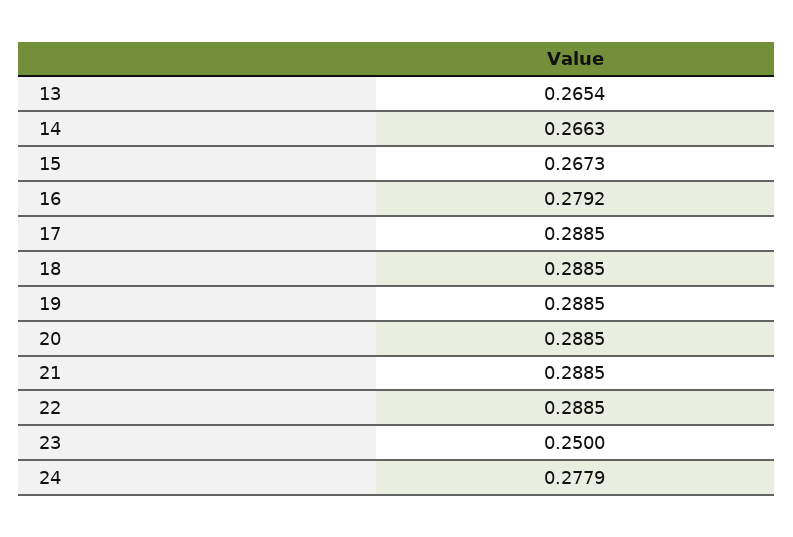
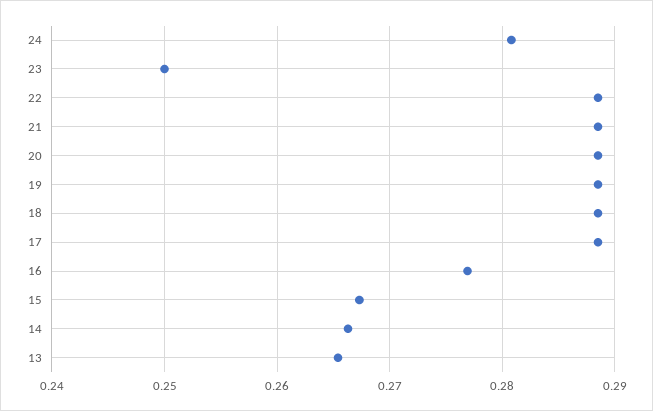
16: 0.2792 -> 0.277
24: 0.2779 -> 0.281

